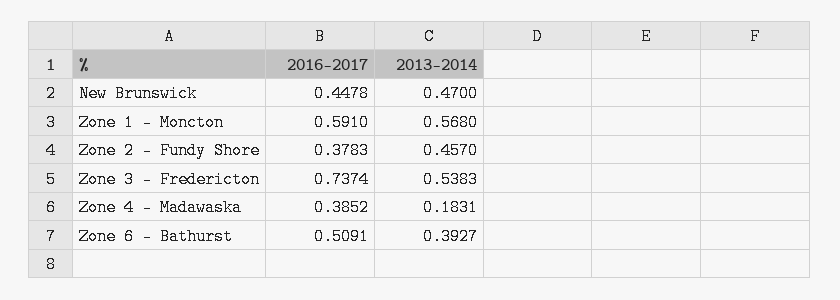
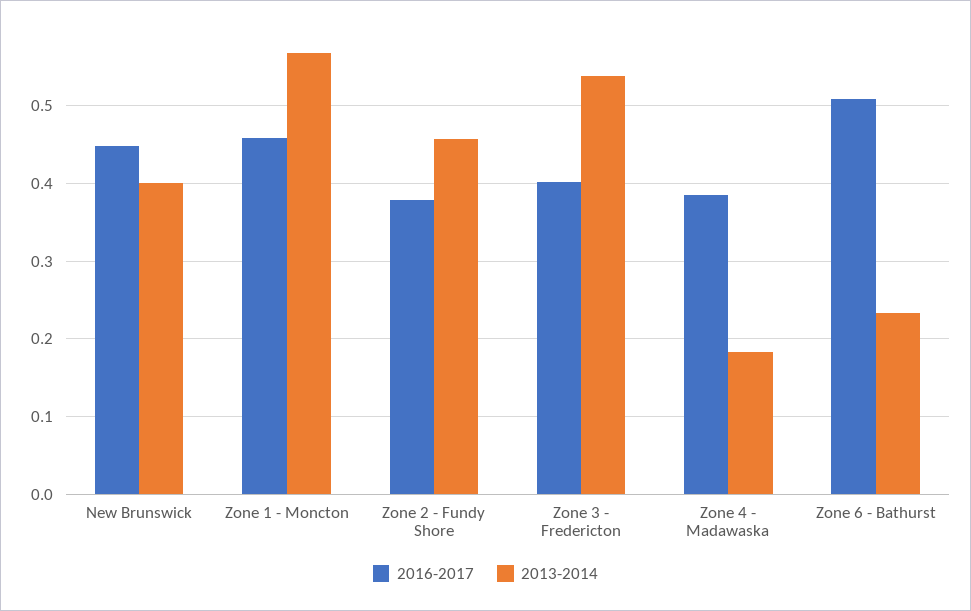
2013-2014, New Brunswick: 0.47 -> 0.4
2016-2017, Zone 1 - Moncton: 0.591 -> 0.46
2016-2017, Zone 3 - Fredericton: 0.7374 -> 0.4
2013-2014, Zone 6 - Bathurst: 0.3927 -> 0.23

